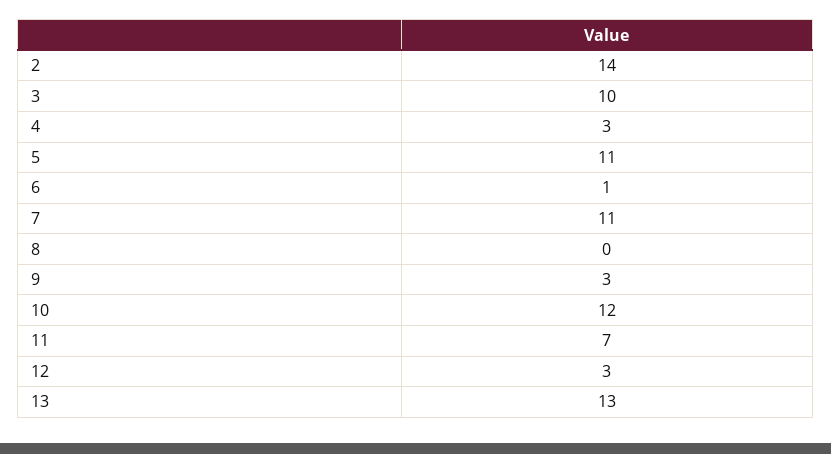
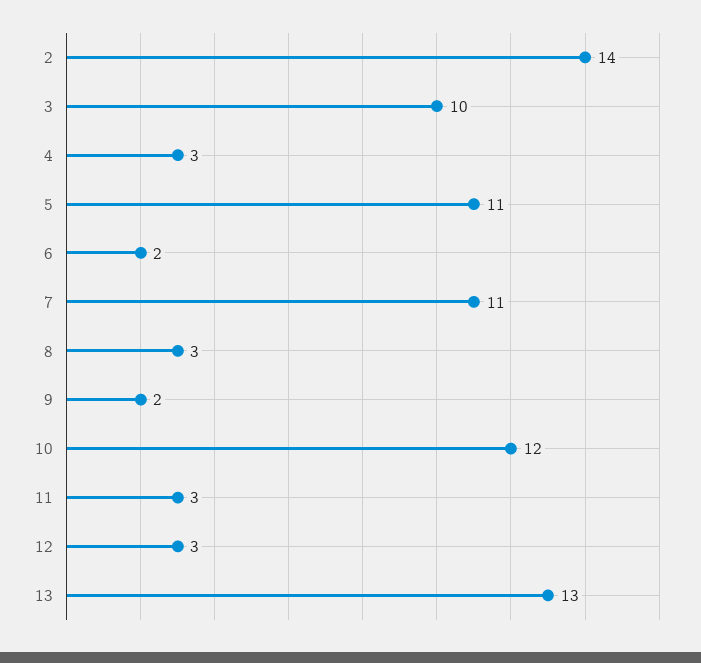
6: 1 -> 2
8: 0 -> 3
9: 3 -> 2
11: 7 -> 3

